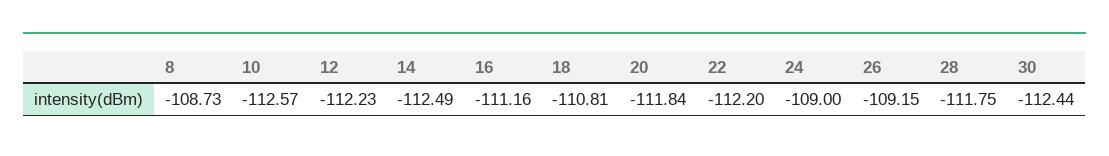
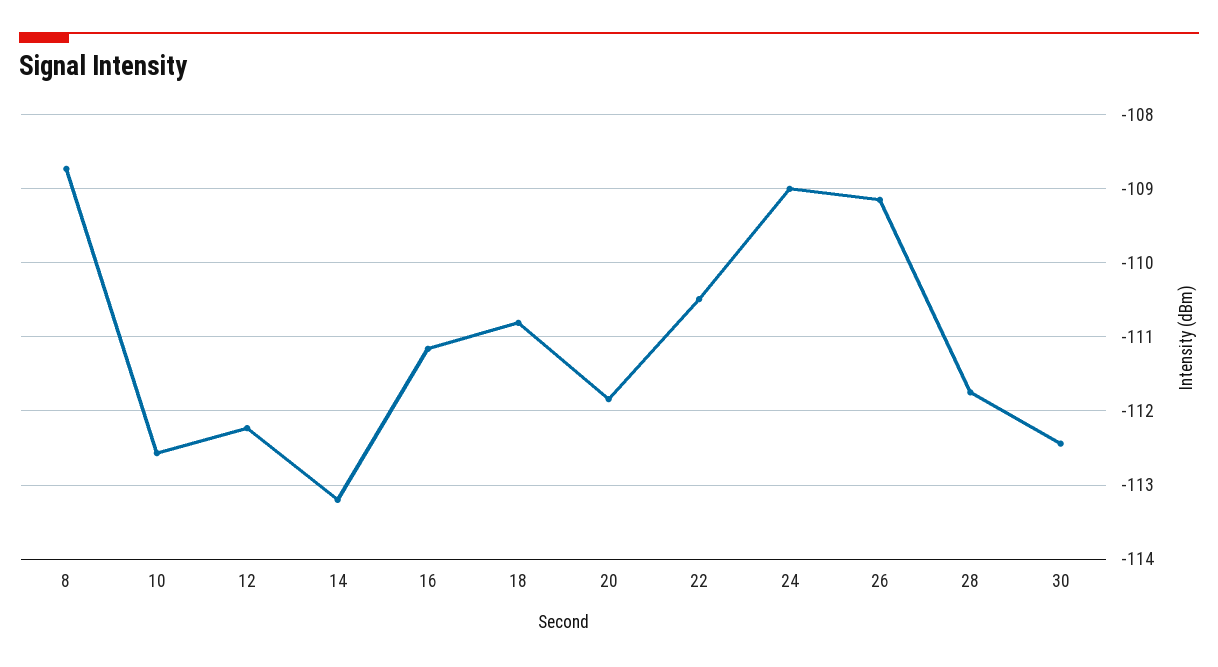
14: -112.49 -> -113.2
22: -112.2 -> -110.5

